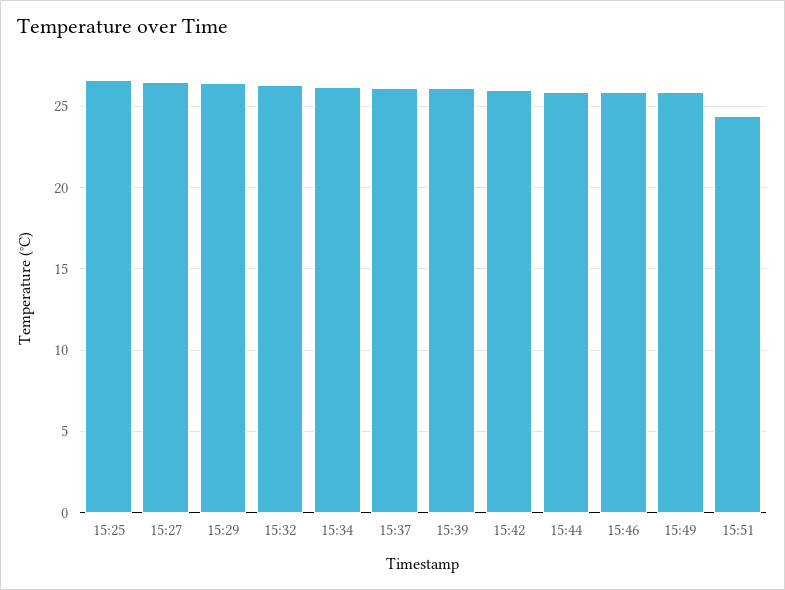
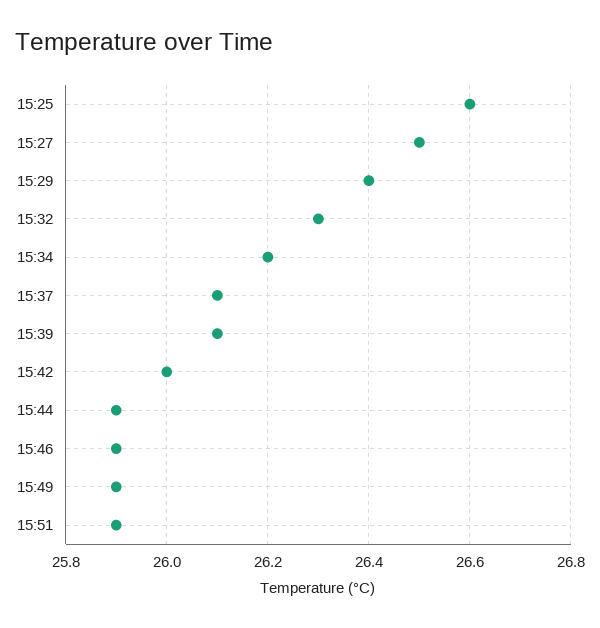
15:51: 24.5 -> 25.9

